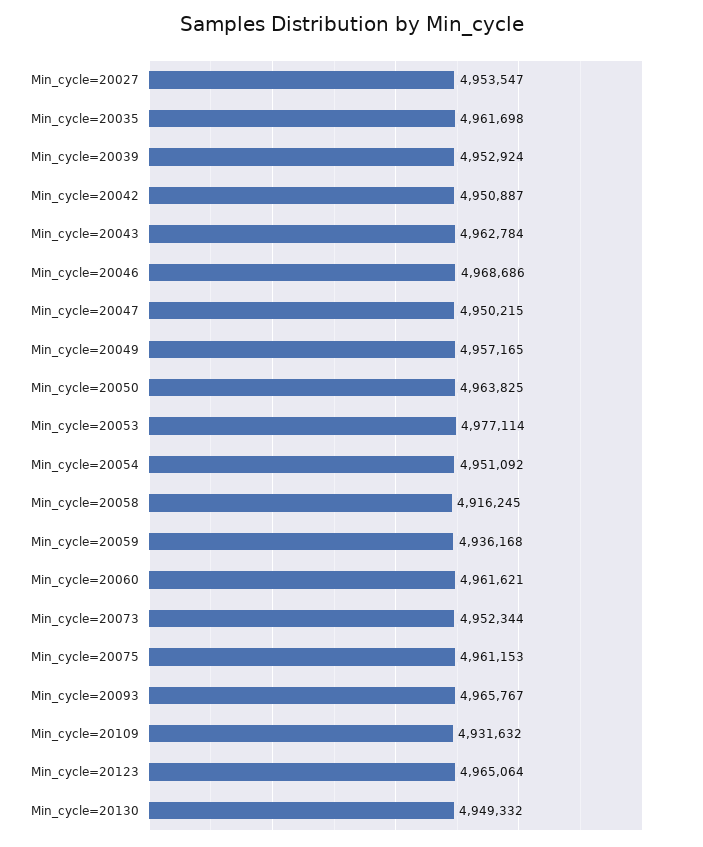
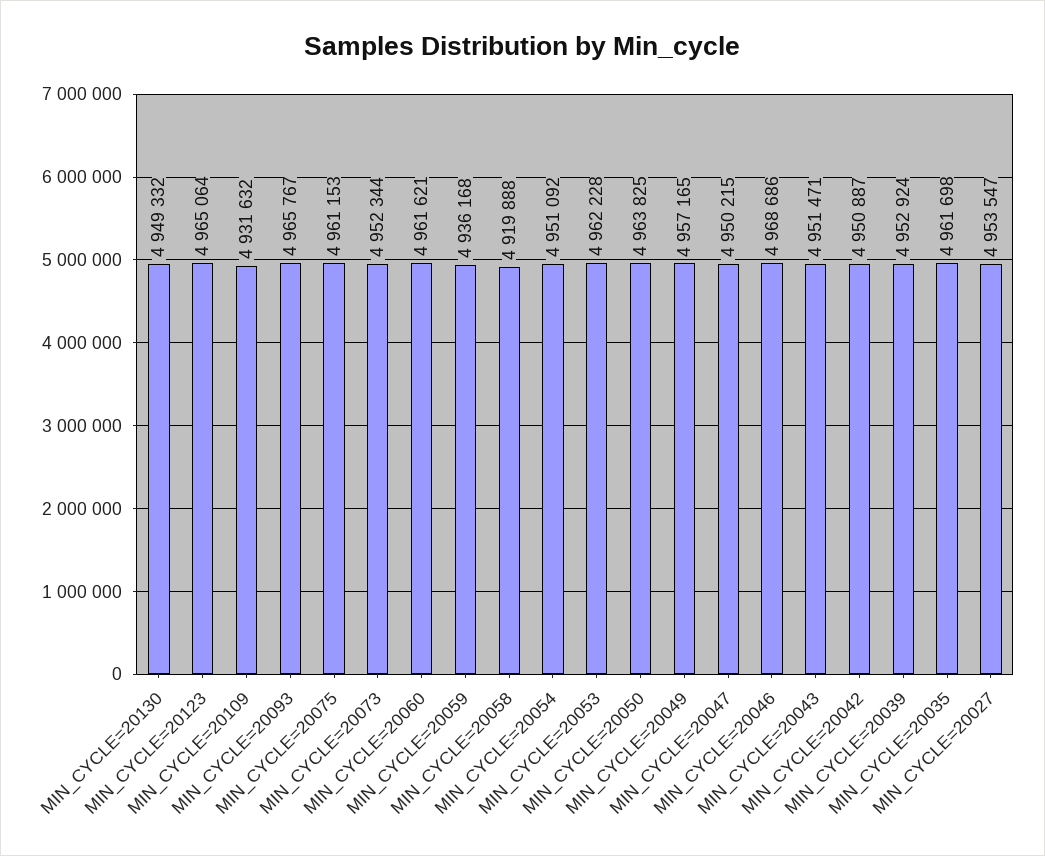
Min_cycle=20043: 4962784 -> 4951471
Min_cycle=20053: 4977114 -> 4962228
Min_cycle=20058: 4916245 -> 4919888

